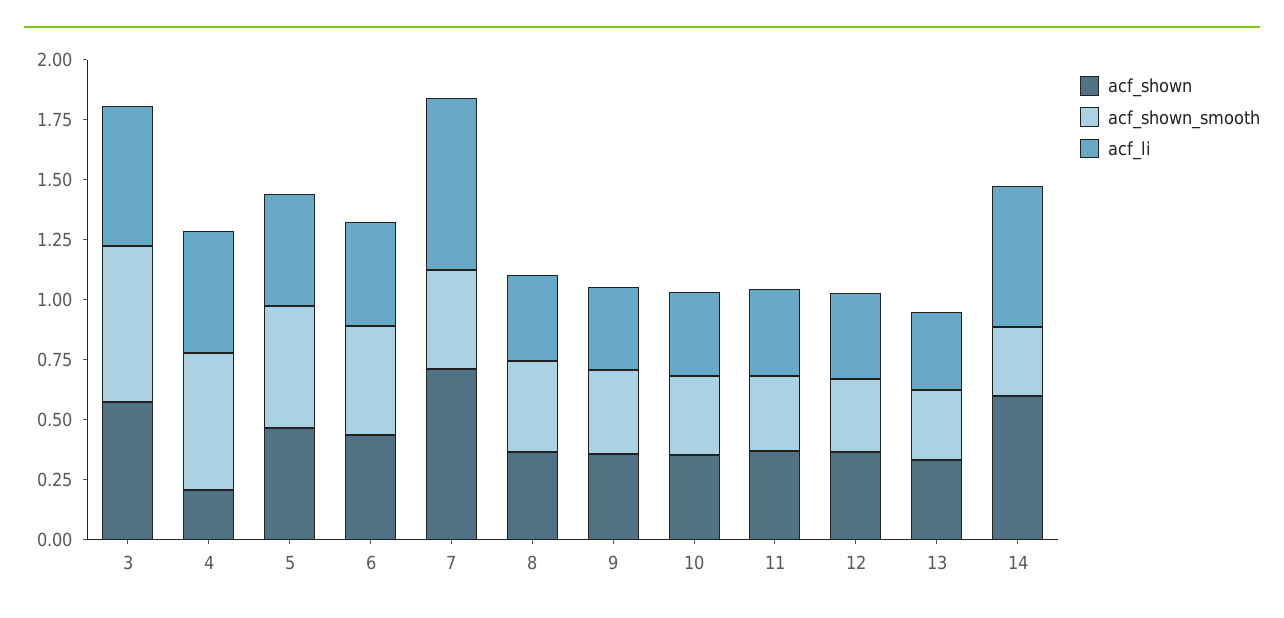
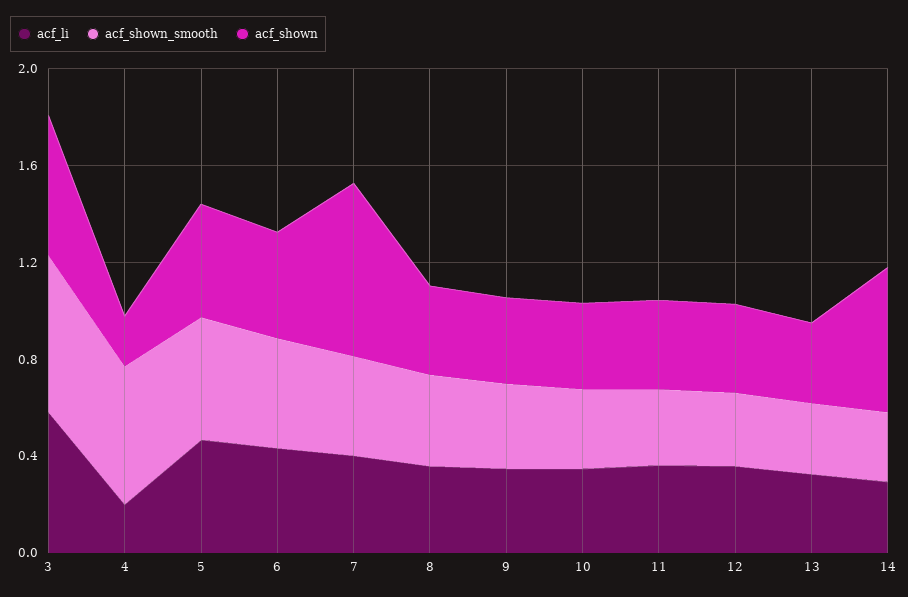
acf_li, 4: 0.5 -> 0.2
acf_li, 7: 0.7 -> 0.4
acf_li, 14: 0.6 -> 0.3

